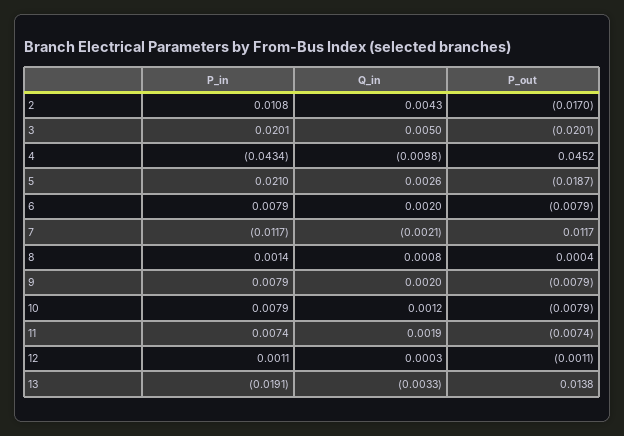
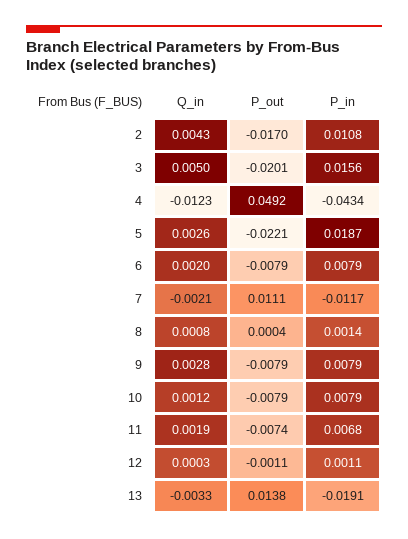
P_in, 3: 0.0201 -> 0.0156
Q_in, 4: -0.0098 -> -0.0123
P_out, 4: 0.0452 -> 0.0492
P_in, 5: 0.021 -> 0.0187
P_out, 5: -0.0187 -> -0.0221
P_out, 7: 0.0117 -> 0.0111
Q_in, 9: 0.002 -> 0.0028
P_in, 11: 0.0074 -> 0.0068

